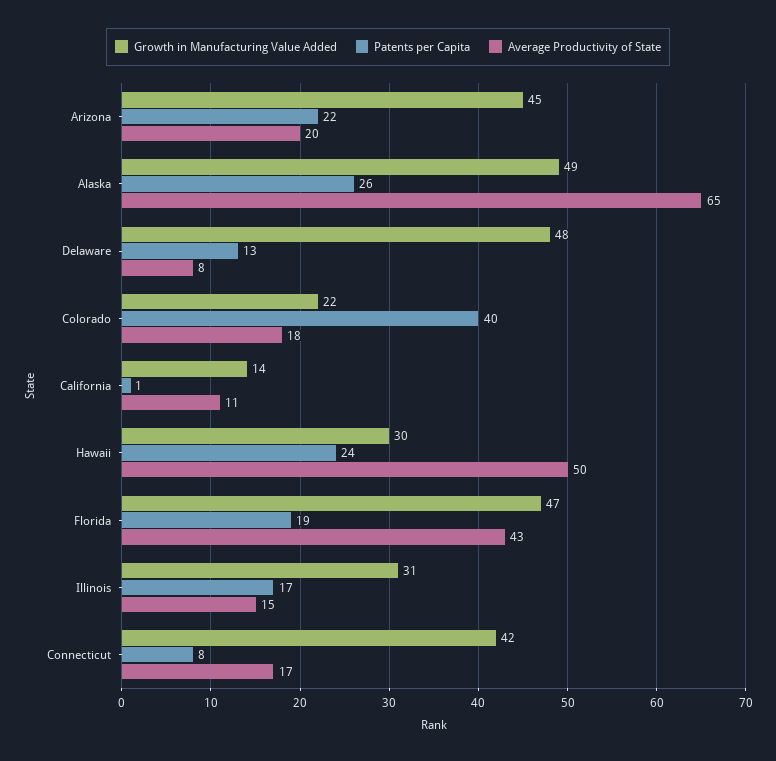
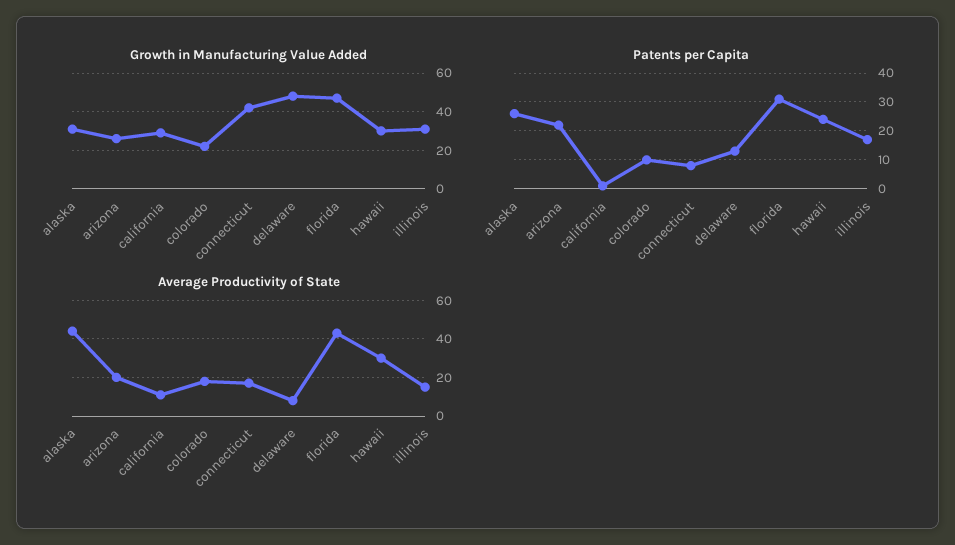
Growth in Manufacturing Value Added, Arizona: 45 -> 25
Growth in Manufacturing Value Added, Alaska: 49 -> 30
Average Productivity of State, Alaska: 65 -> 45
Patents per Capita, Colorado: 40 -> 10
Growth in Manufacturing Value Added, California: 14 -> 30
Average Productivity of State, Hawaii: 50 -> 30
Patents per Capita, Florida: 19 -> 30

